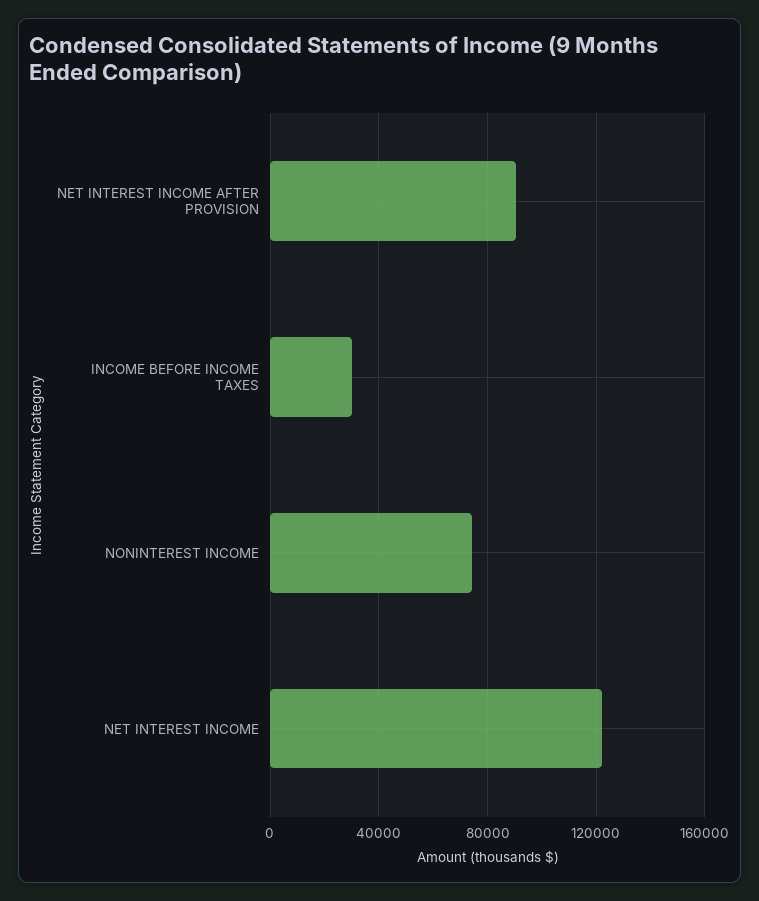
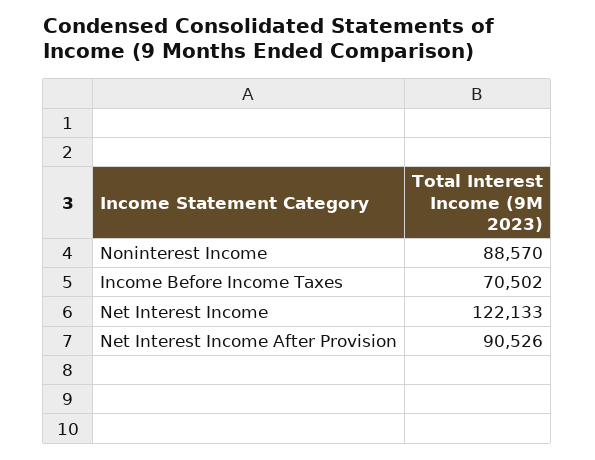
INCOME BEFORE INCOME TAXES: 30000 -> 70502
NONINTEREST INCOME: 75000 -> 88570

